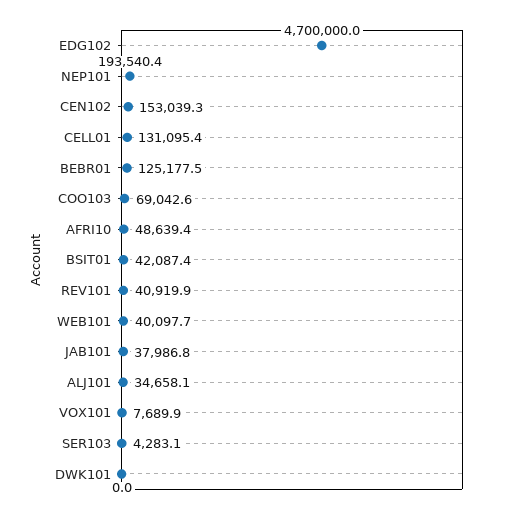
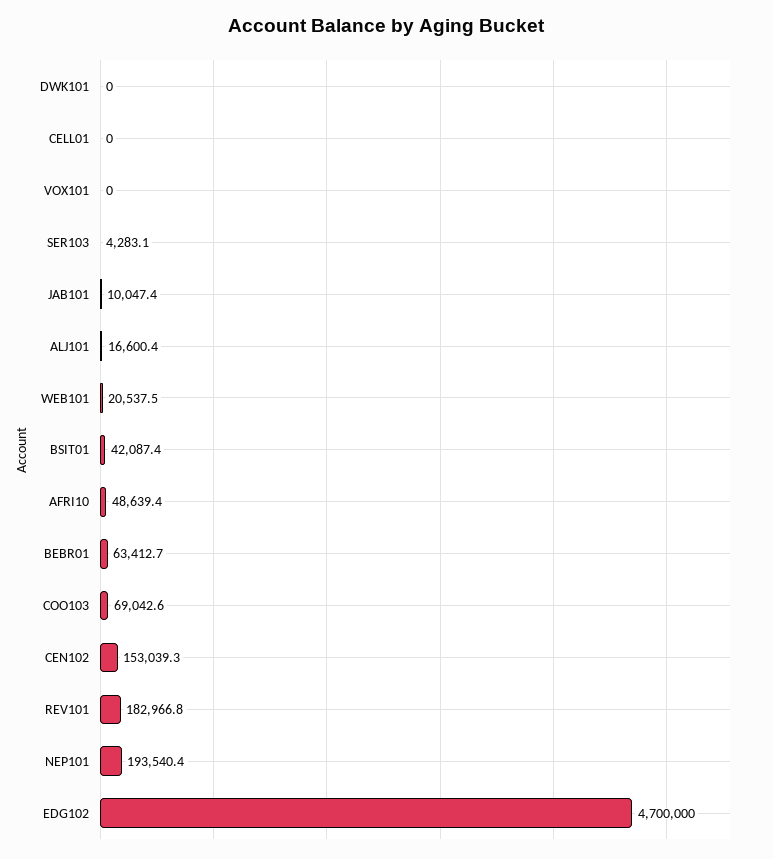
CELL01: 131095.4 -> 0
BEBR01: 125177.5 -> 63412.7
REV101: 40919.9 -> 182966.8
WEB101: 40097.7 -> 20537.5
JAB101: 37986.8 -> 10047.4
ALJ101: 34658.1 -> 16600.4
VOX101: 7689.9 -> 0

